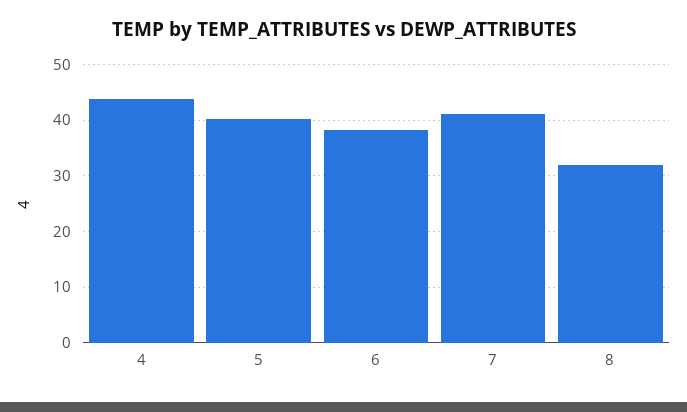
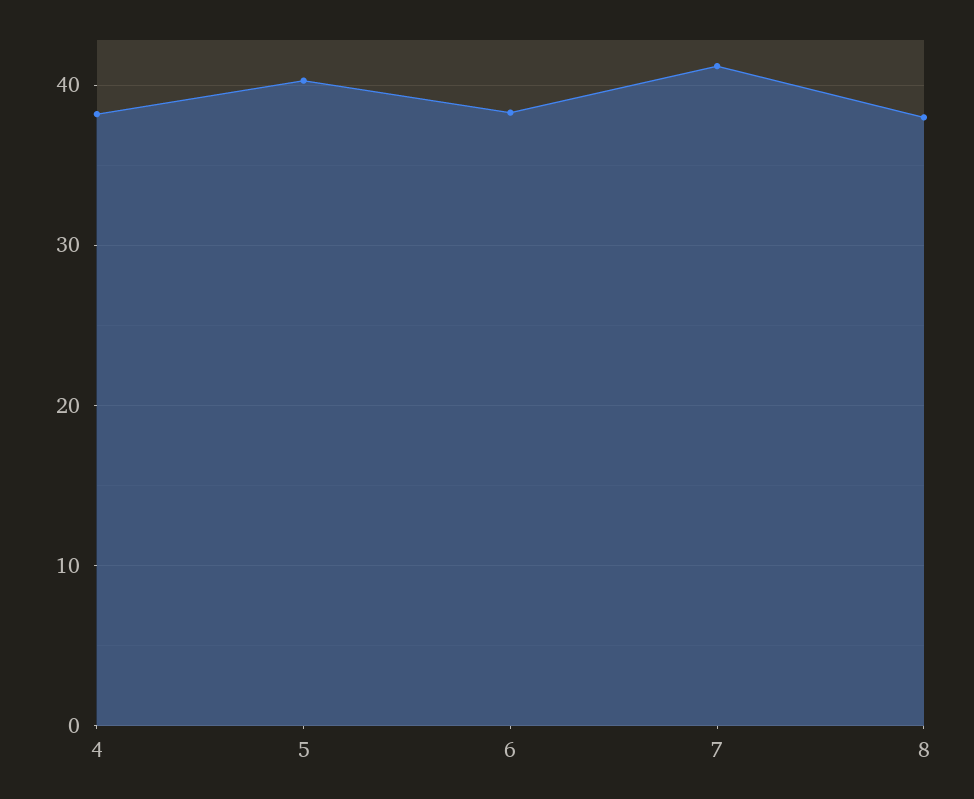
4: 44 -> 38
8: 32 -> 38

